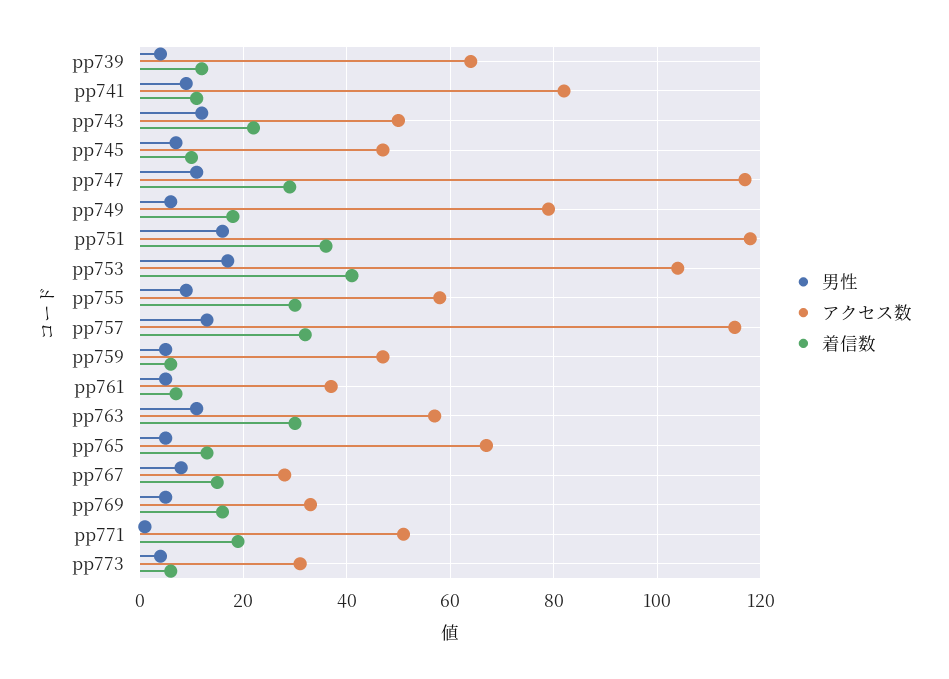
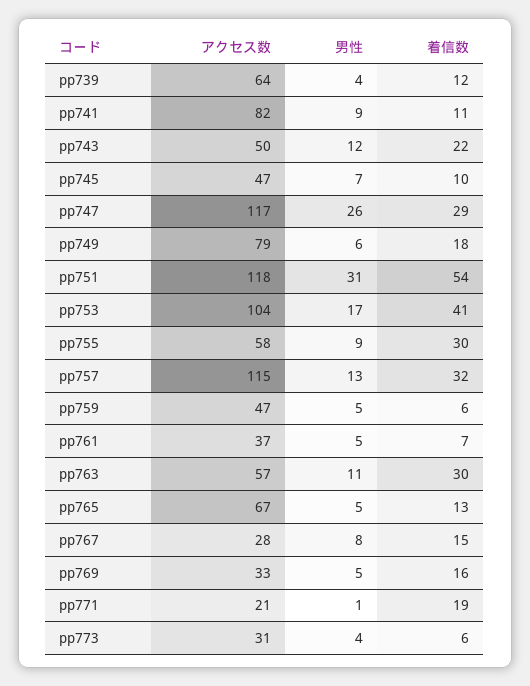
男性, pp747: 10 -> 26
男性, pp751: 15 -> 31
着信数, pp751: 35 -> 54
アクセス数, pp771: 50 -> 21

